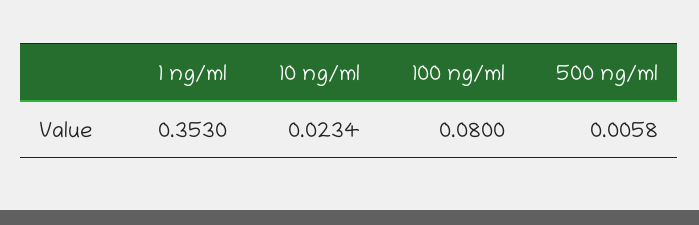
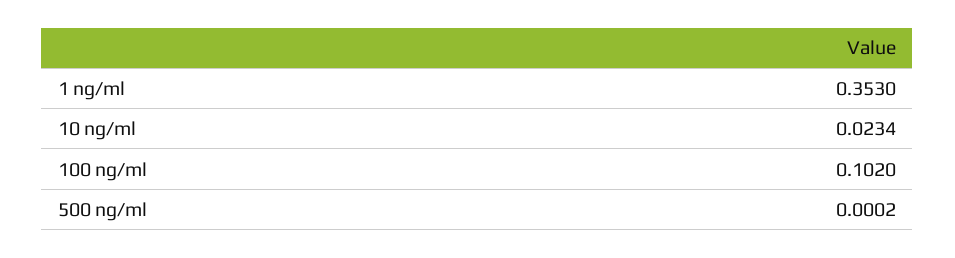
100 ng/ml: 0.08 -> 0.102
500 ng/ml: 0.0058 -> 0.0002

